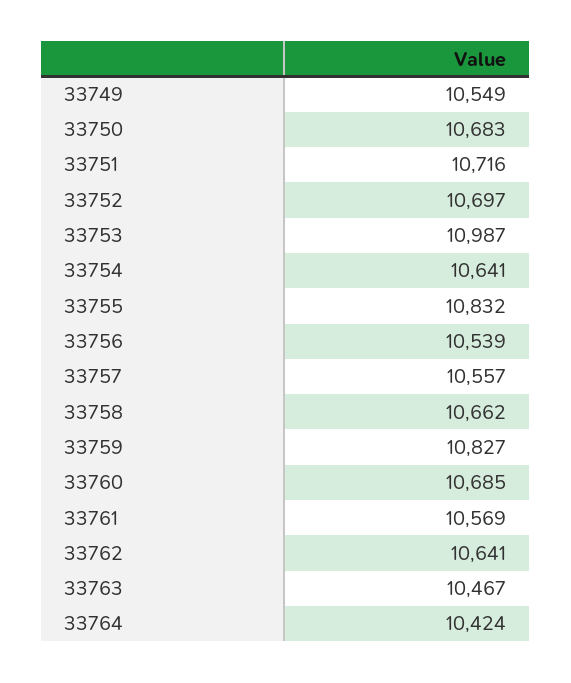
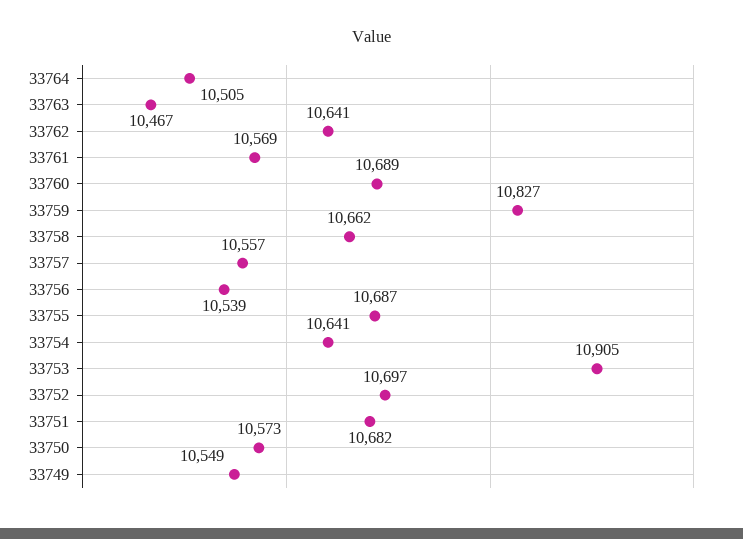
33750: 10683 -> 10573
33751: 10716 -> 10682
33753: 10987 -> 10905
33755: 10832 -> 10687
33760: 10685 -> 10689
33764: 10424 -> 10505

